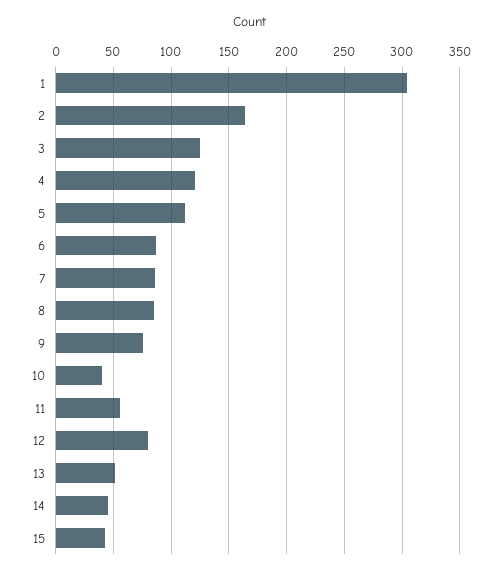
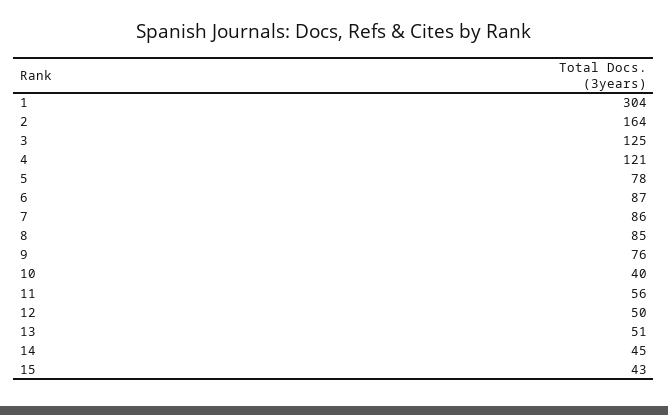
5: 110 -> 78
12: 80 -> 50

